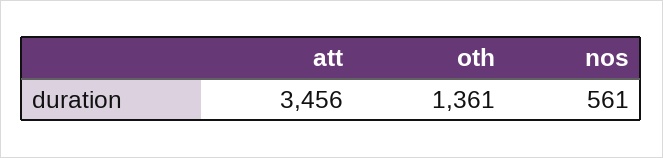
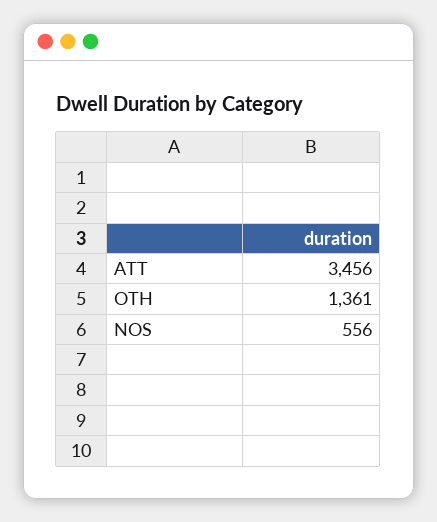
nos: 561 -> 556

